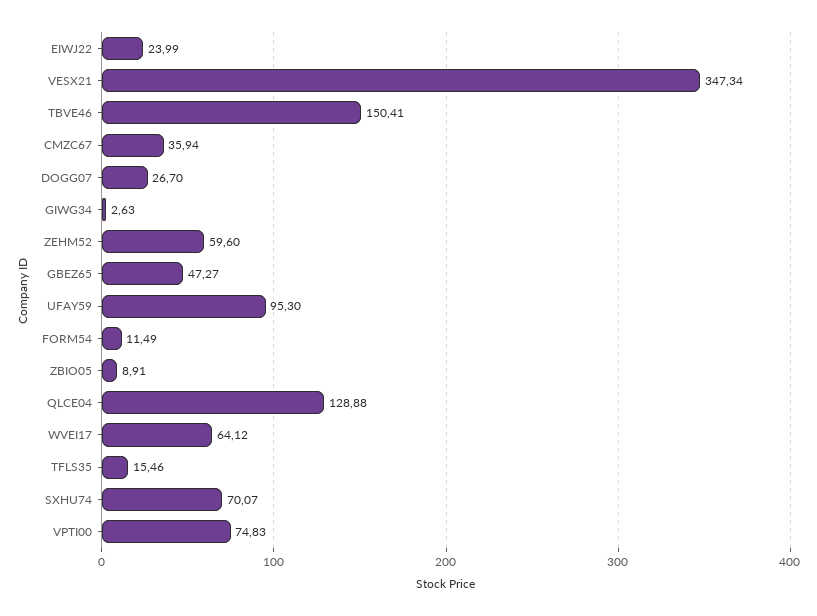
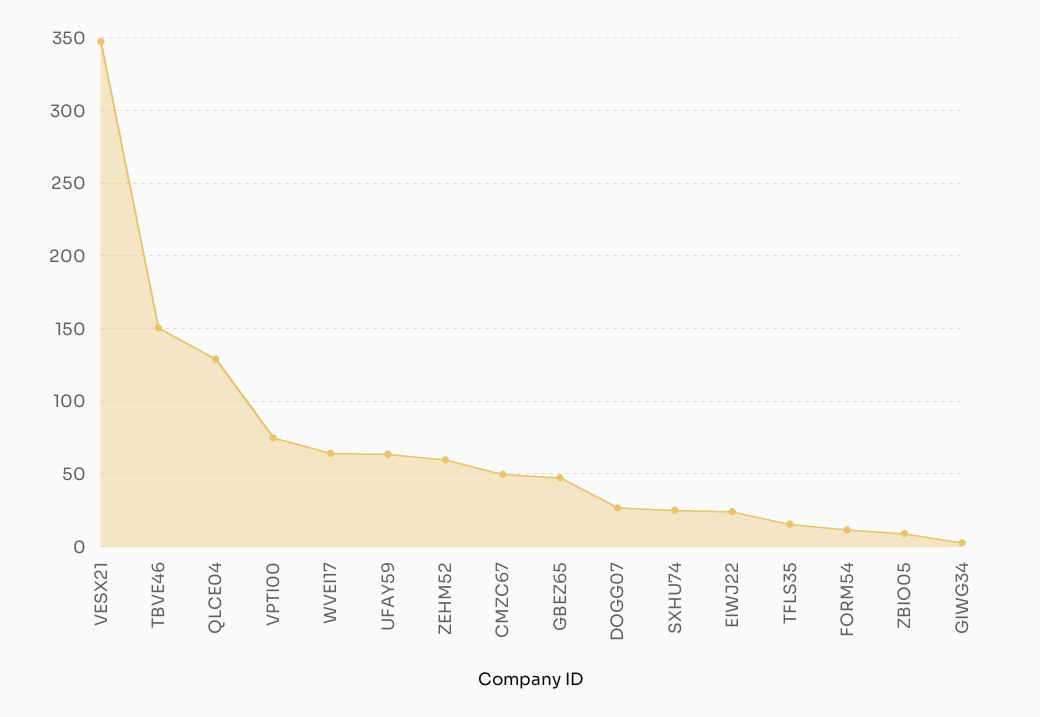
CMZC67: 35.94 -> 50
UFAY59: 95.3 -> 65
SXHU74: 70.07 -> 25

